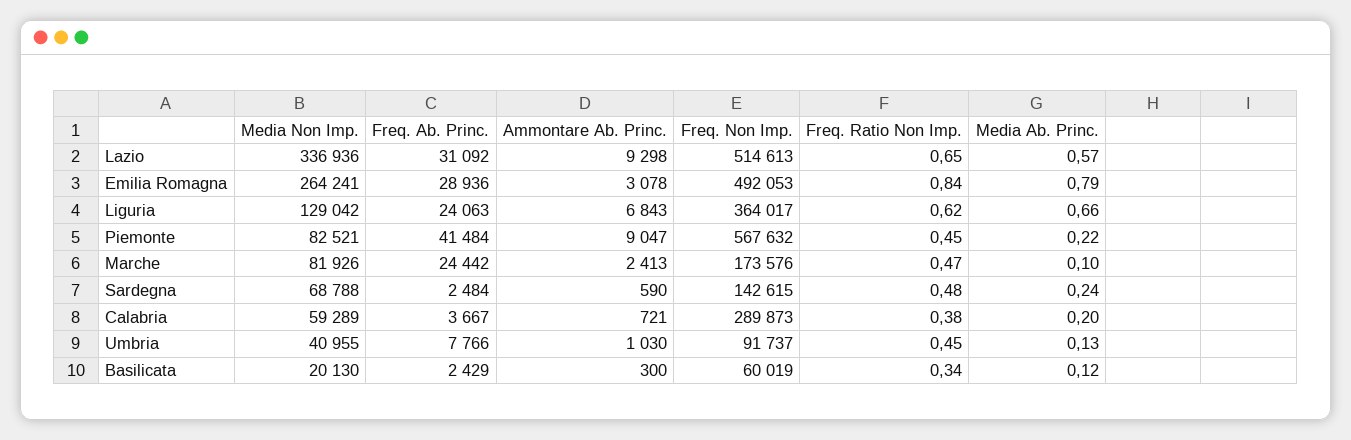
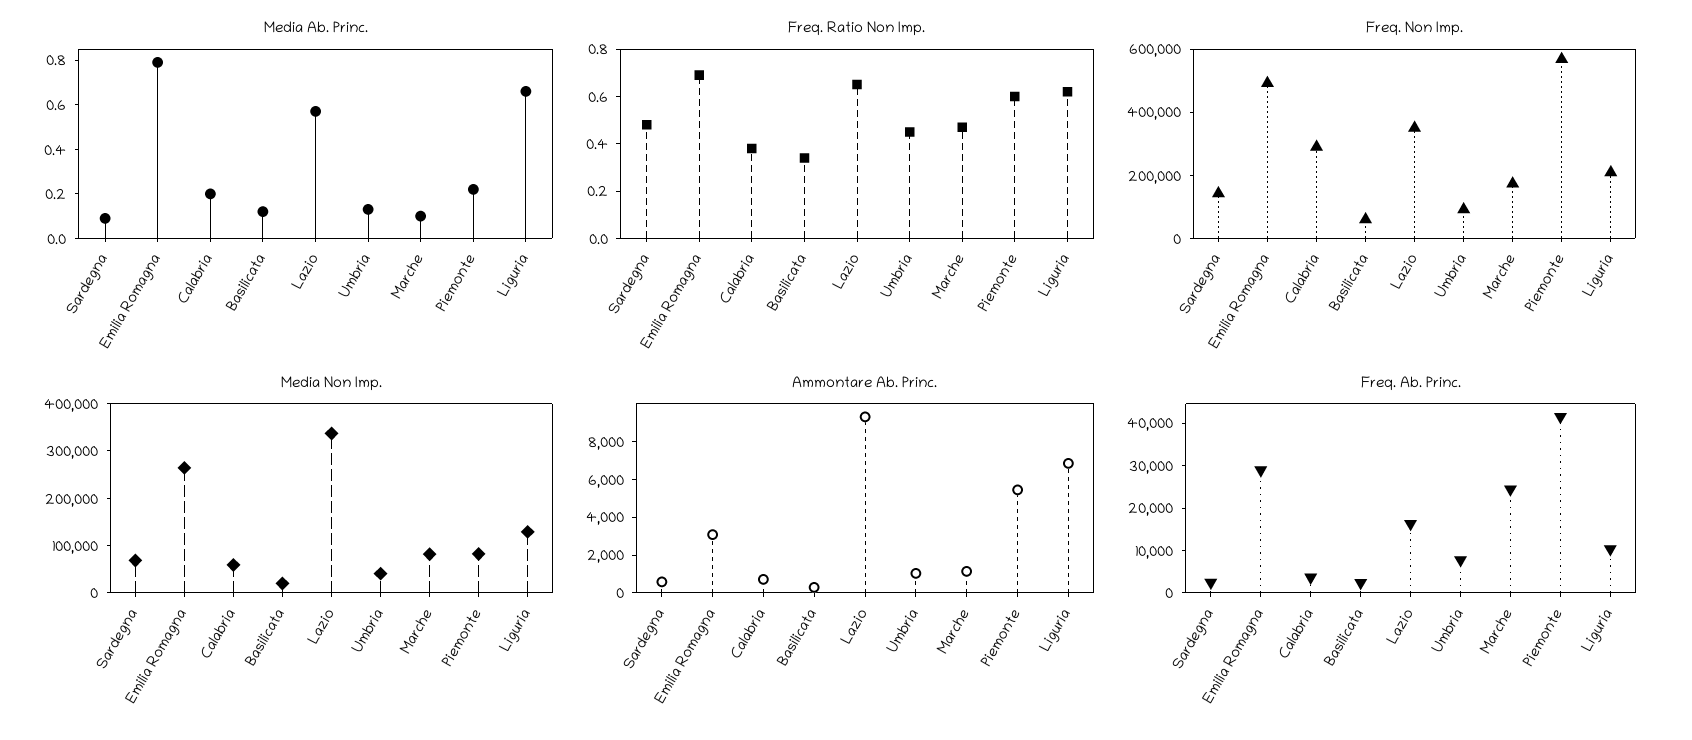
Freq. Ab. Princ., Lazio: 31092 -> 16000
Freq. Non Imp., Lazio: 514613 -> 350000
Freq. Ratio Non Imp., Emilia Romagna: 0.84 -> 0.7
Freq. Ab. Princ., Liguria: 24063 -> 10000
Freq. Non Imp., Liguria: 364017 -> 200000
Ammontare Ab. Princ., Piemonte: 9047 -> 5500
Freq. Ratio Non Imp., Piemonte: 0.45 -> 0.6
Ammontare Ab. Princ., Marche: 2413 -> 1000
Media Ab. Princ., Sardegna: 0.24 -> 0.1

